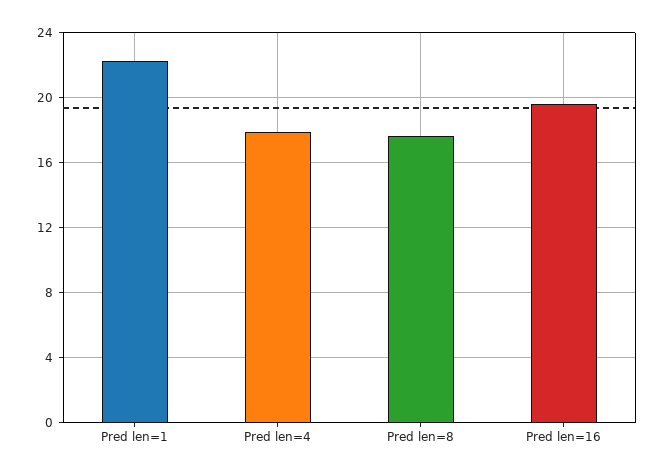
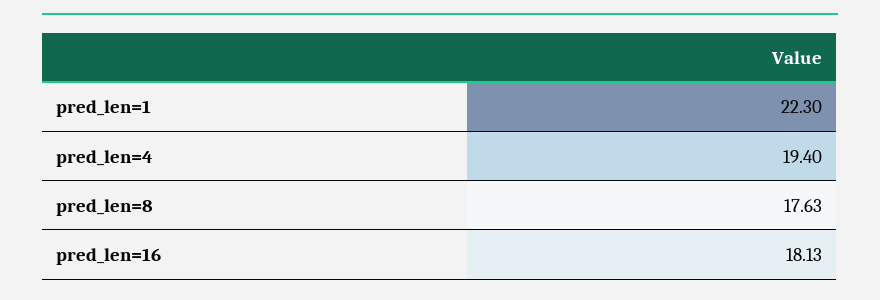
Pred len=4: 18 -> 19.4
Pred len=16: 19.5 -> 18.13

